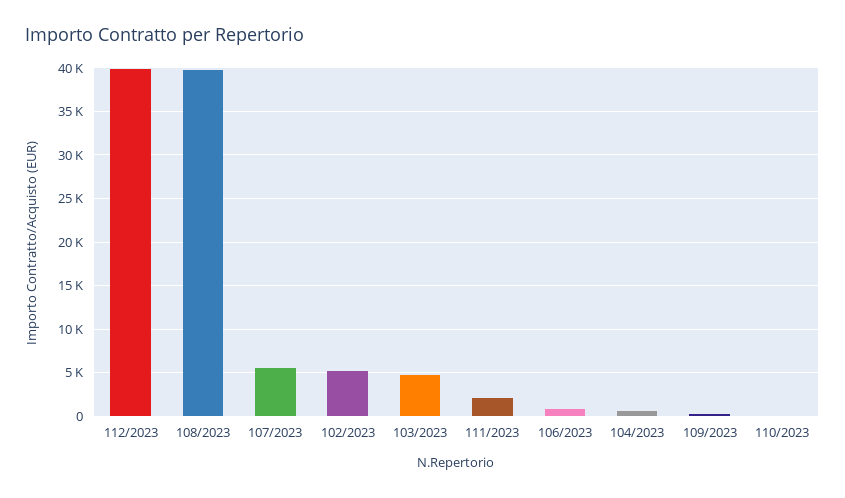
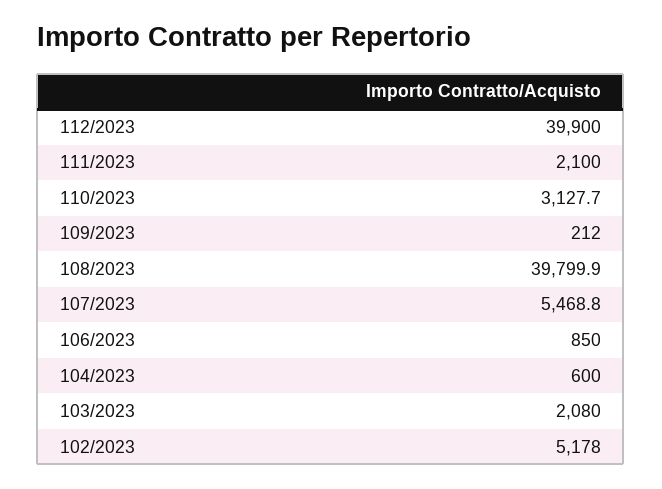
103/2023: 5000 -> 2080
110/2023: 0 -> 3127.7

